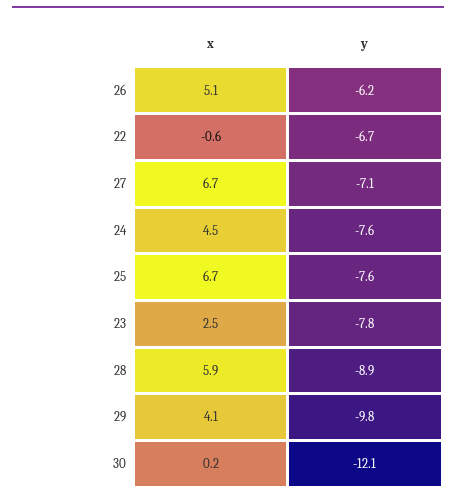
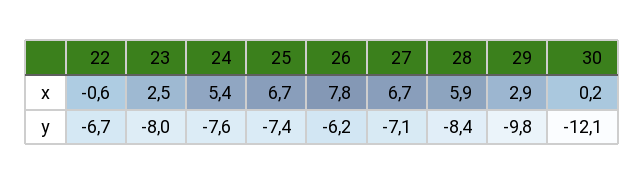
x, 26: 5.1 -> 7.8
x, 24: 4.5 -> 5.4
y, 25: -7.6 -> -7.4
y, 23: -7.8 -> -8
y, 28: -8.9 -> -8.4
x, 29: 4.1 -> 2.9

